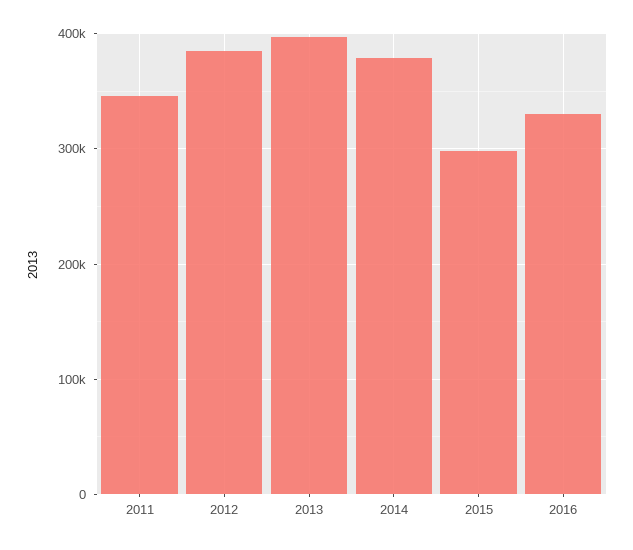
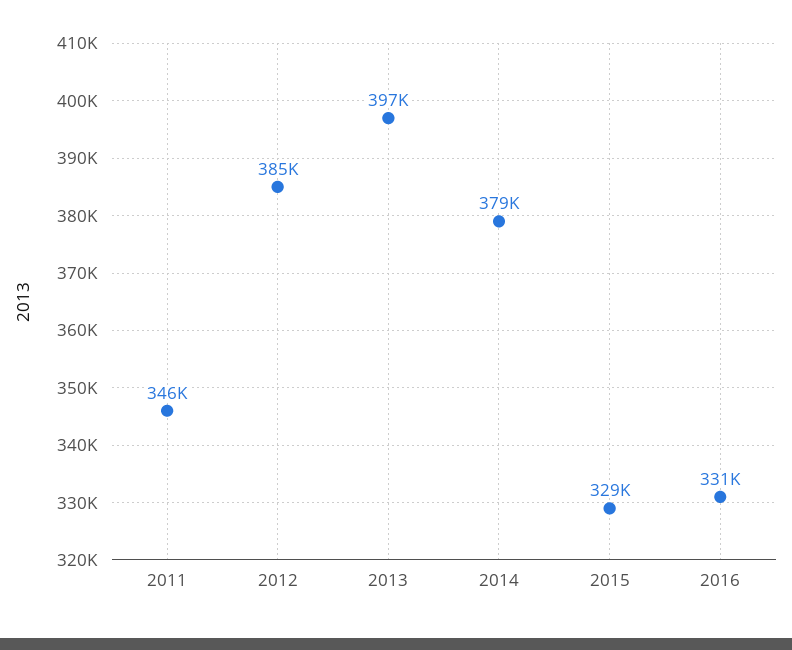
2015: 300000 -> 329000

